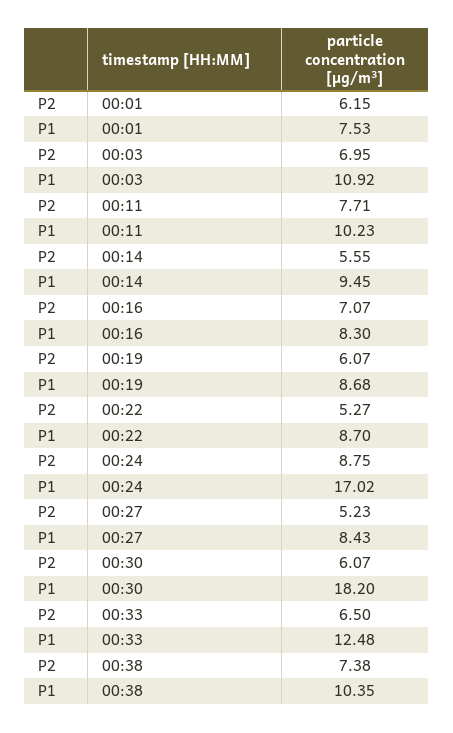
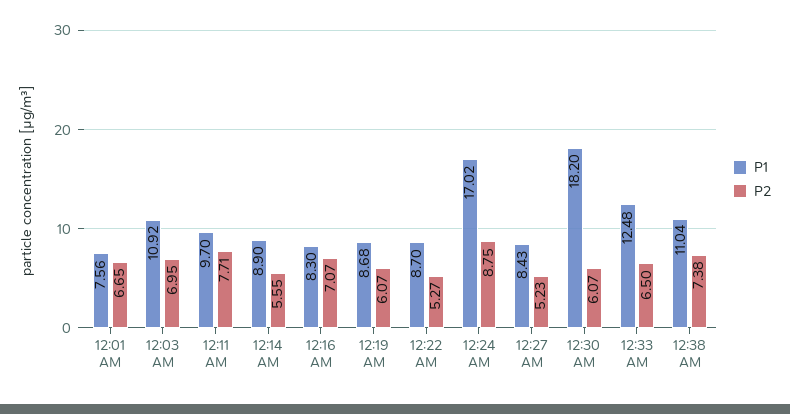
P2, 00:01: 6.15 -> 6.65
P1, 00:01: 7.53 -> 7.56
P1, 00:11: 10.23 -> 9.7
P1, 00:14: 9.45 -> 8.9
P1, 00:38: 10.35 -> 11.04

